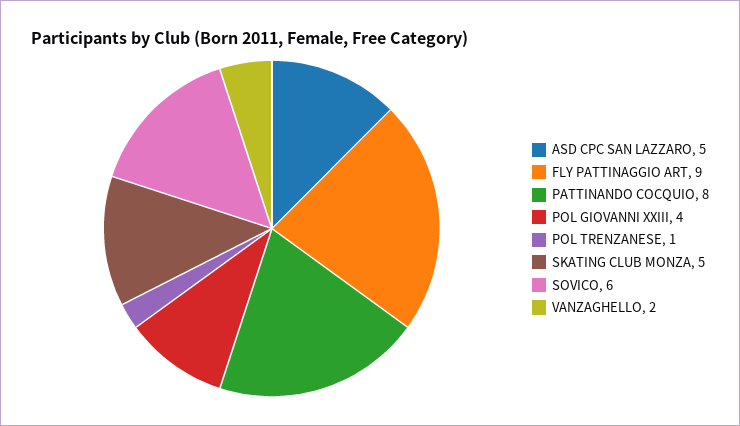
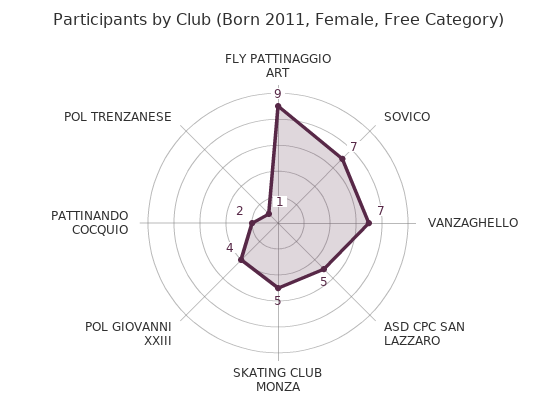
PATTINANDO COCQUIO: 8 -> 2
SOVICO: 6 -> 7
VANZAGHELLO: 2 -> 7

